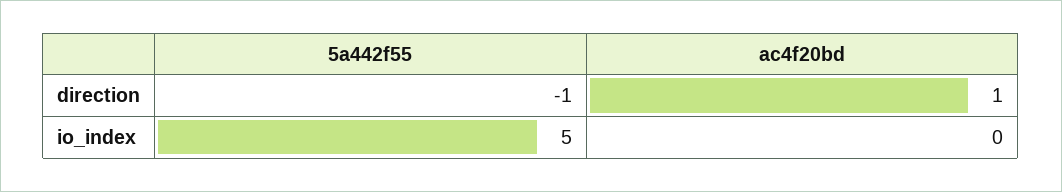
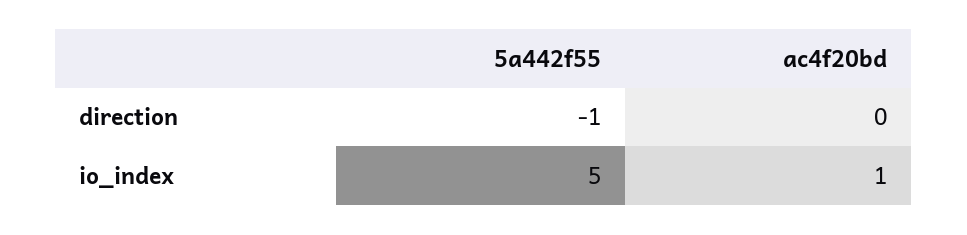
ac4f20bd, direction: 1 -> 0
ac4f20bd, io_index: 0 -> 1

